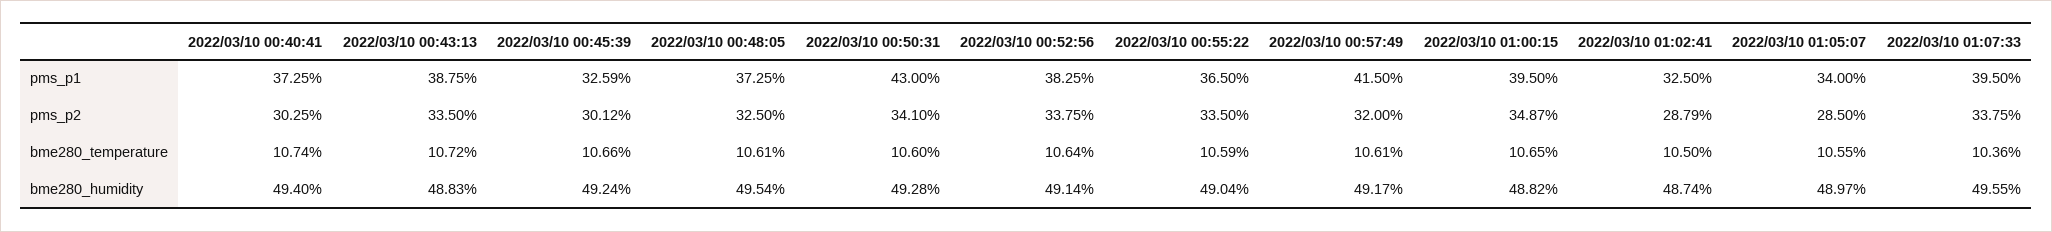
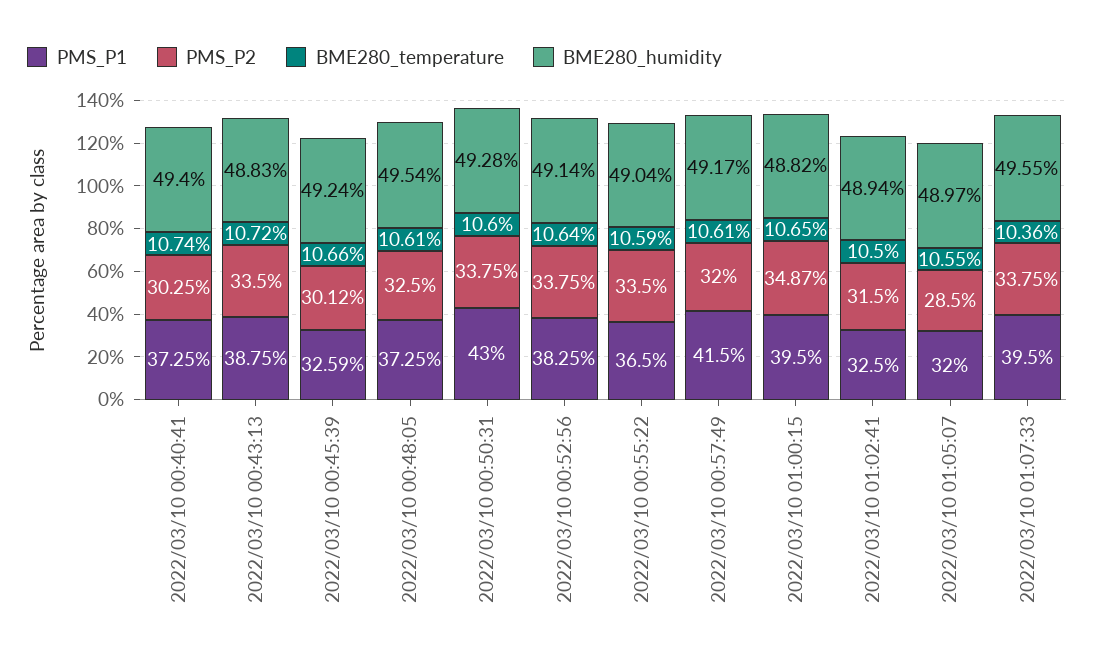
pms_p1, 2022/03/10 01:05:07: 34 -> 32
pms_p2, 2022/03/10 00:50:31: 34.1 -> 33.75
pms_p2, 2022/03/10 01:02:41: 28.79 -> 31.5
bme280_humidity, 2022/03/10 01:02:41: 48.74 -> 48.94

